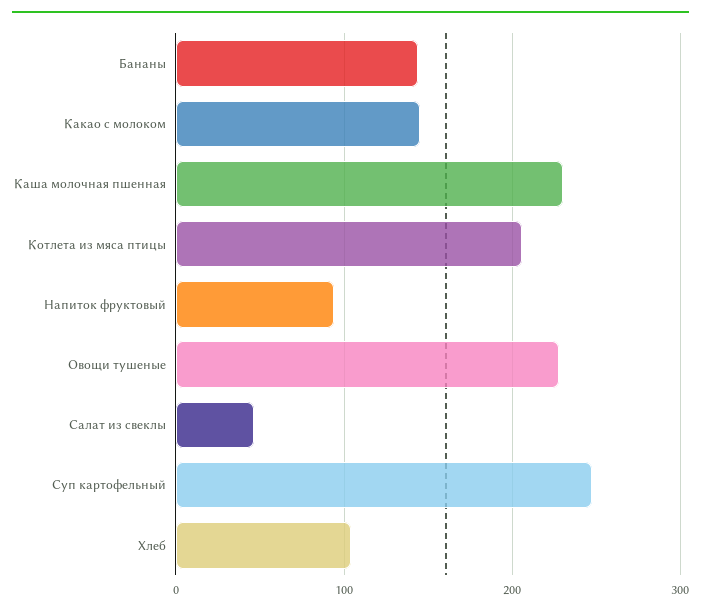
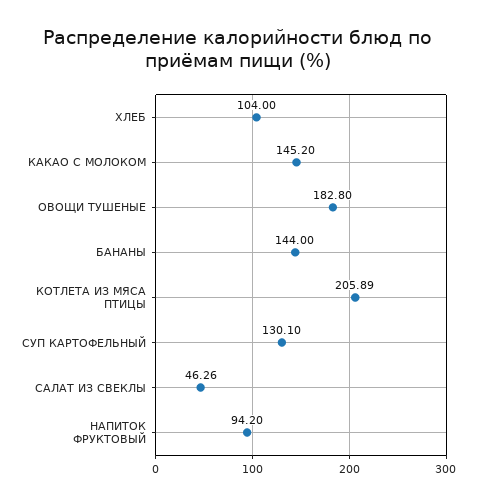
Каша молочная пшенная: 230 -> none
Овощи тушеные: 230 -> 182.8
Суп картофельный: 250 -> 130.1

